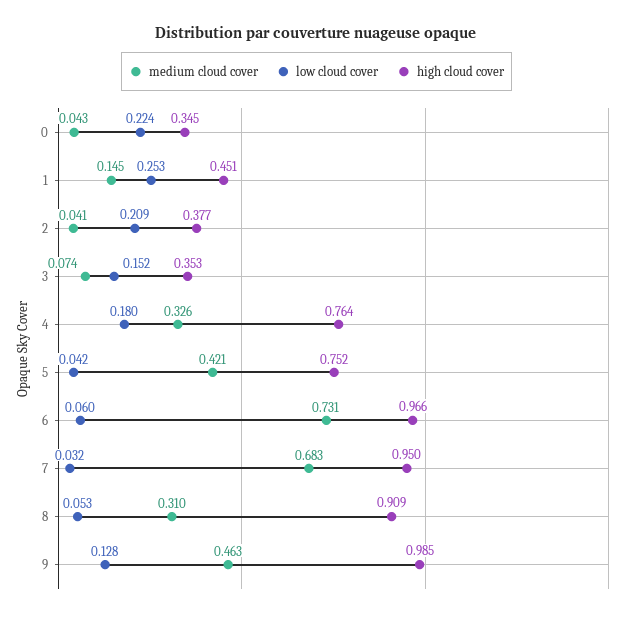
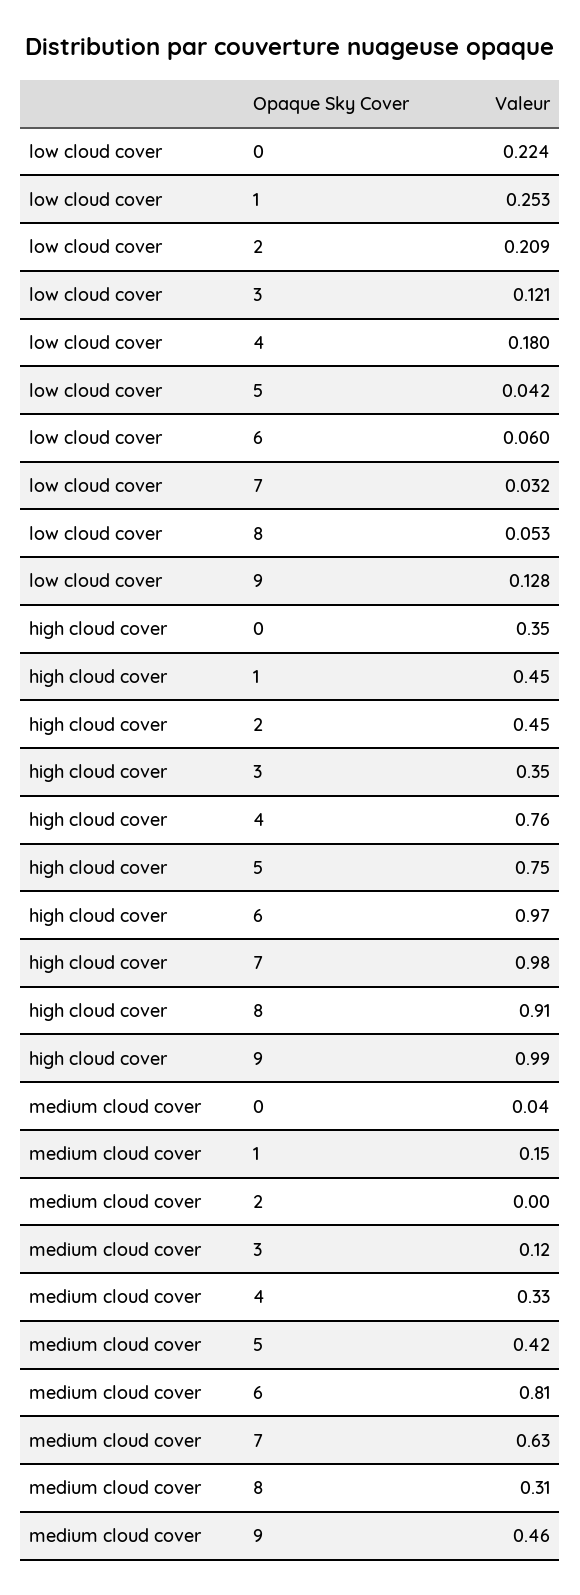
medium cloud cover, 2: 0.041 -> 0
high cloud cover, 2: 0.377 -> 0.45
medium cloud cover, 3: 0.074 -> 0.12
low cloud cover, 3: 0.152 -> 0.121
medium cloud cover, 6: 0.731 -> 0.81
medium cloud cover, 7: 0.683 -> 0.63
high cloud cover, 7: 0.95 -> 0.98

